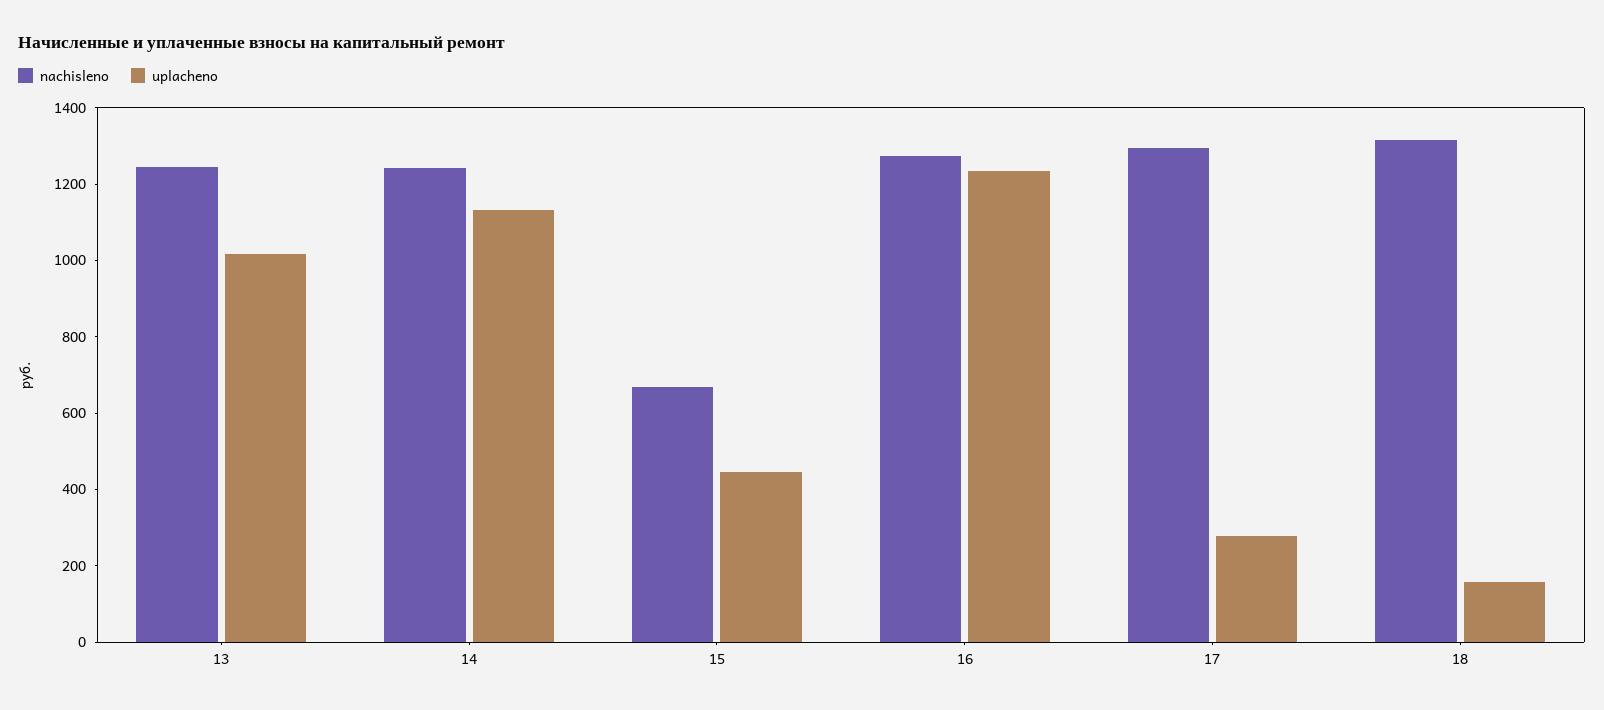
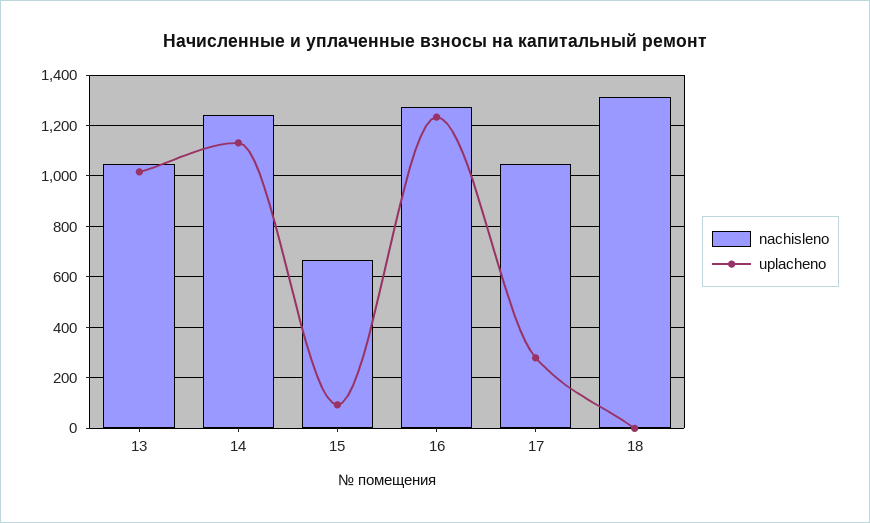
nachisleno, 13: 1250 -> 1050
uplacheno, 15: 450 -> 100
nachisleno, 17: 1300 -> 1050
uplacheno, 18: 150 -> 0

